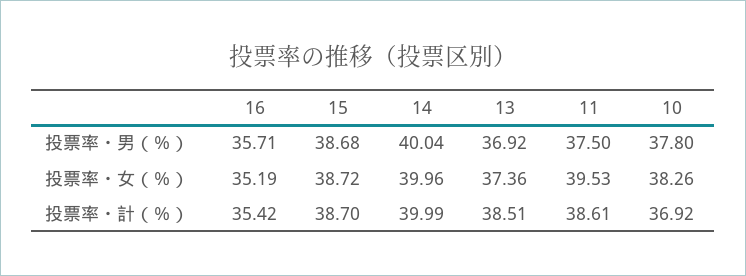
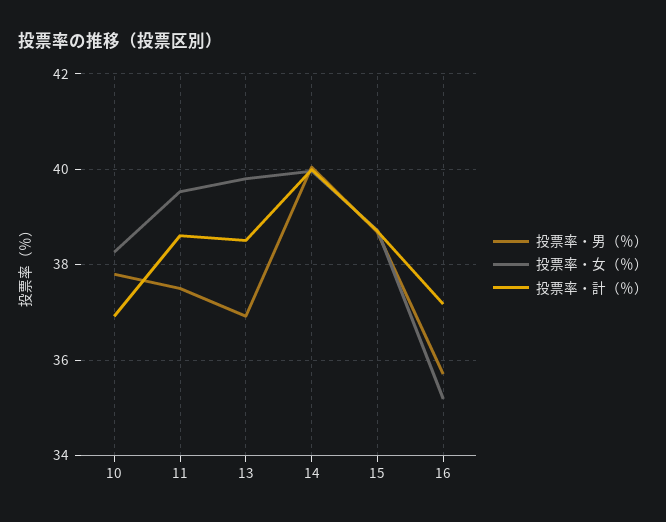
投票率・女（％）, 13: 37.36 -> 39.8
投票率・計（％）, 16: 35.42 -> 37.2

